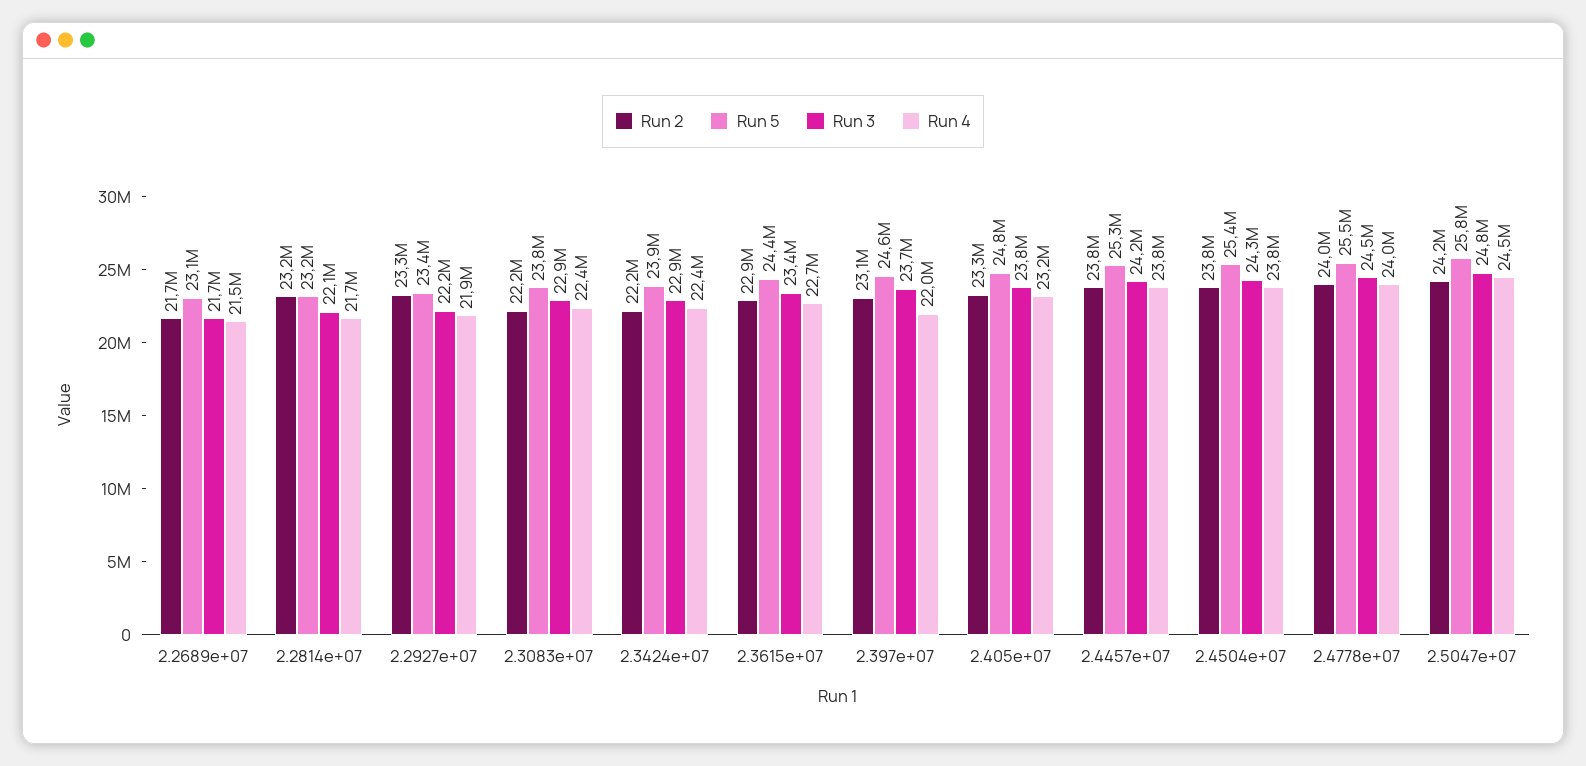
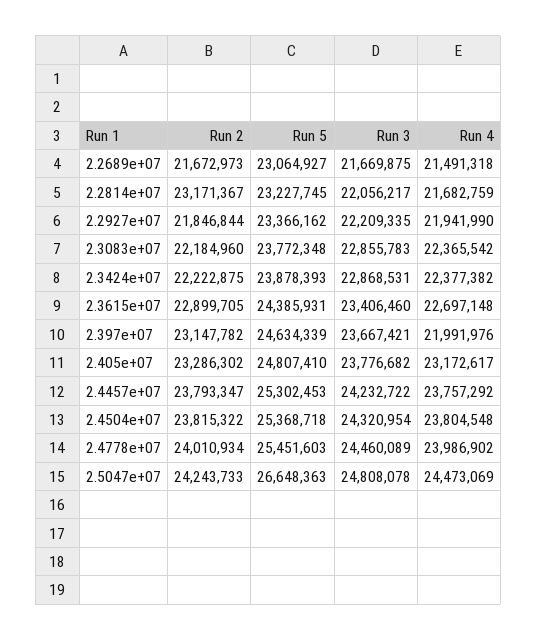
Run 2, 2.2927e+07: 23300000 -> 21846844
Run 5, 2.5047e+07: 25800000 -> 26648363

